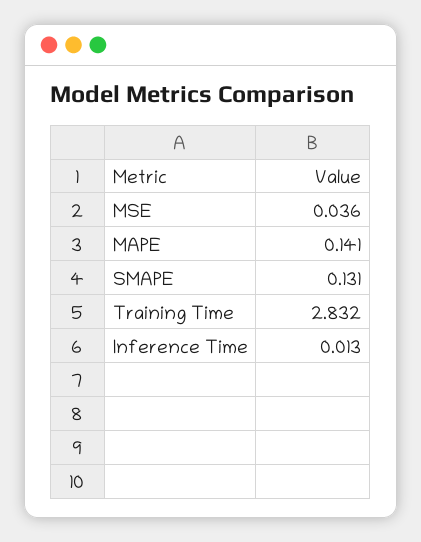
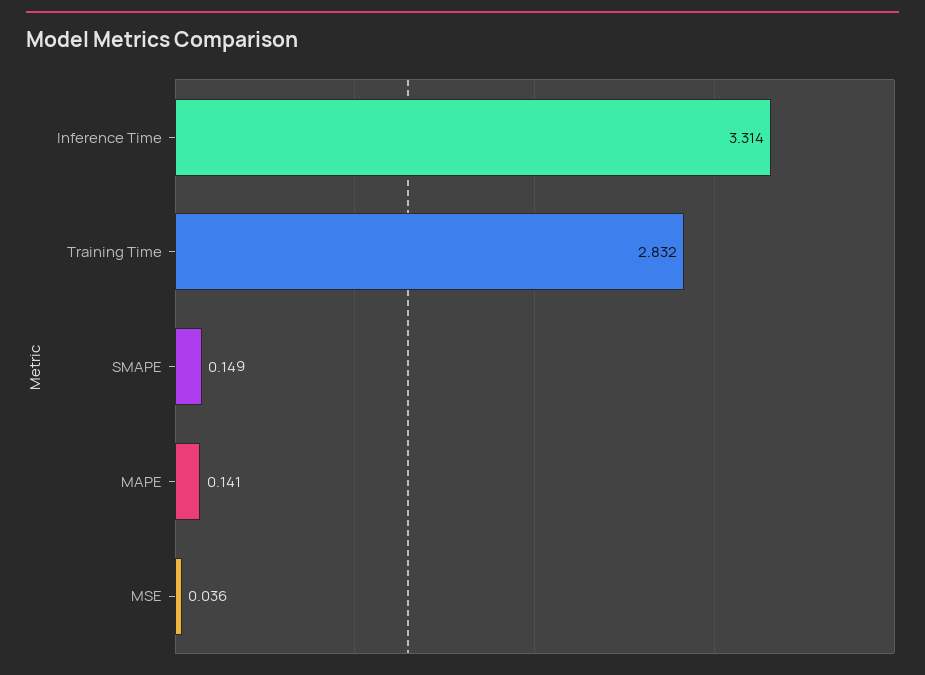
SMAPE: 0.131 -> 0.149
Inference Time: 0.013 -> 3.314

